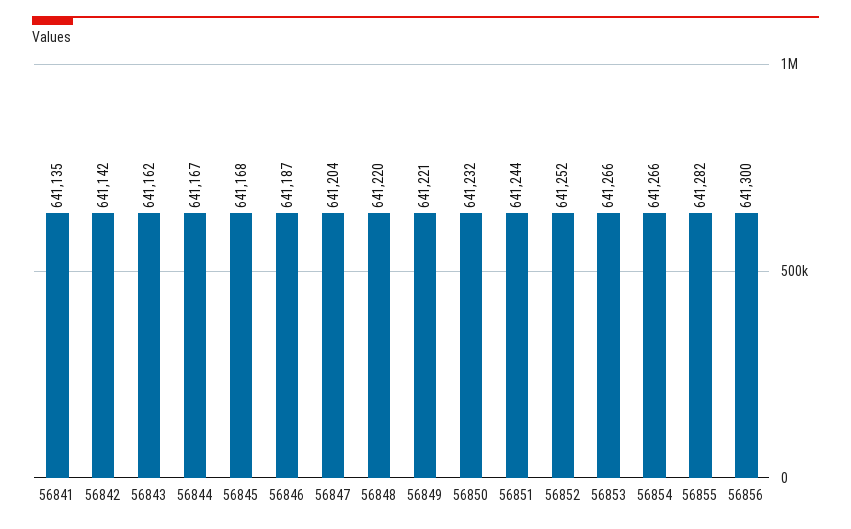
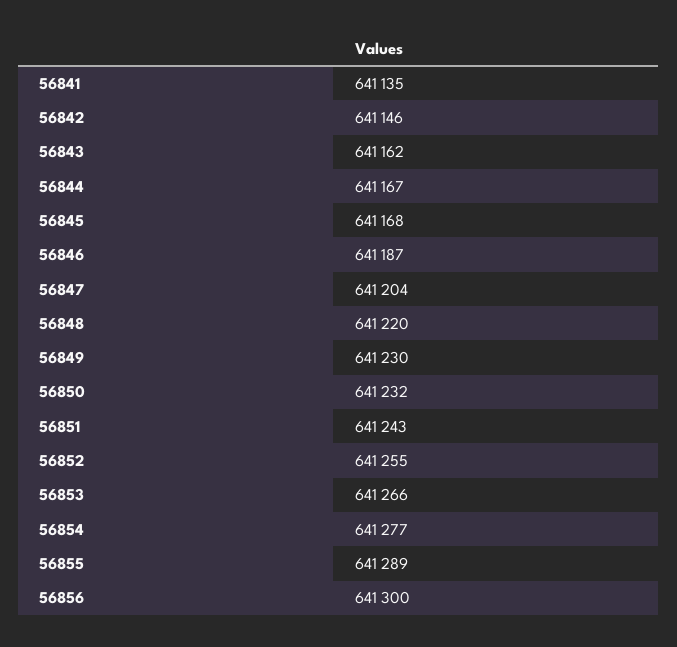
56842: 641142 -> 641146
56849: 641221 -> 641230
56851: 641244 -> 641243
56852: 641252 -> 641255
56854: 641266 -> 641277
56855: 641282 -> 641289

